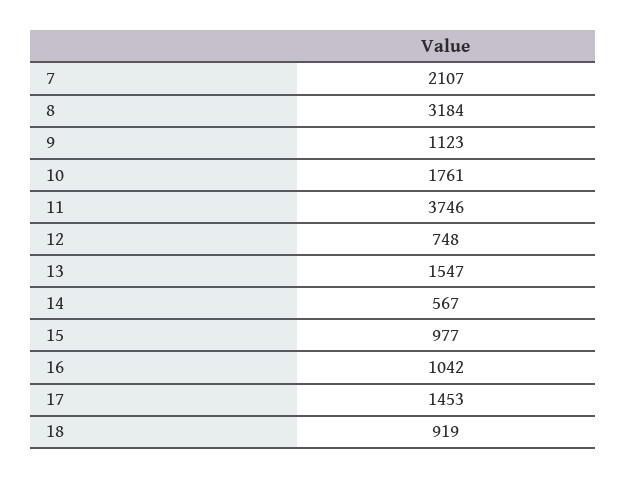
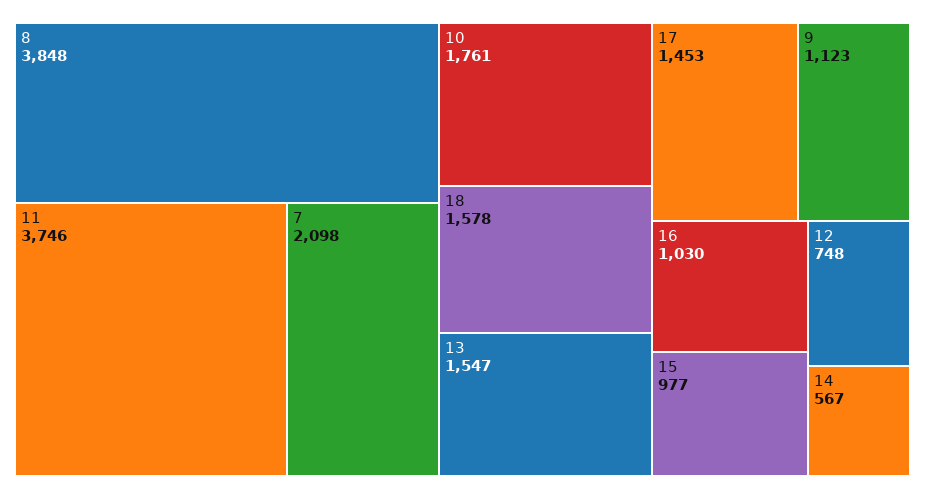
7: 2107 -> 2098
8: 3184 -> 3848
16: 1042 -> 1030
18: 919 -> 1578

